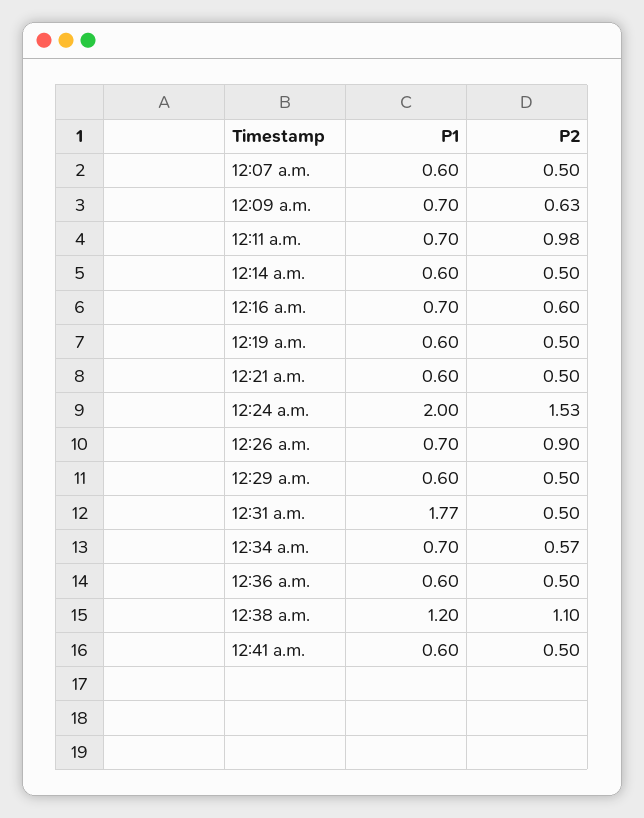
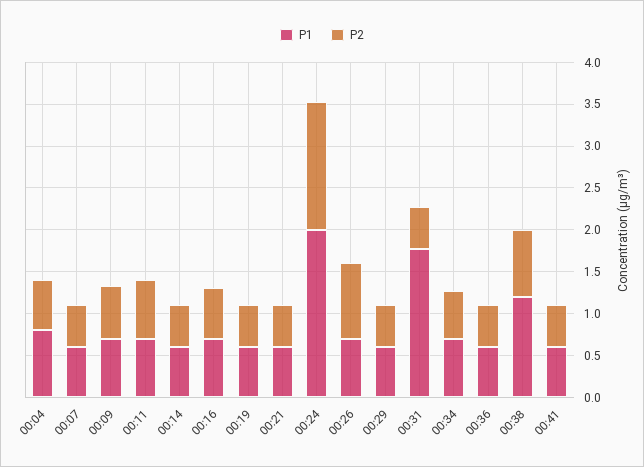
P2, 12:11 a.m.: 0.98 -> 0.7
P2, 12:38 a.m.: 1.1 -> 0.8
P1, 00:04: none -> 0.8
P2, 00:04: none -> 0.6

